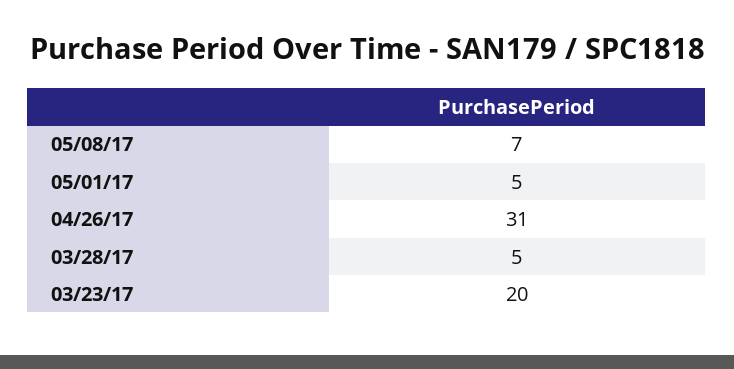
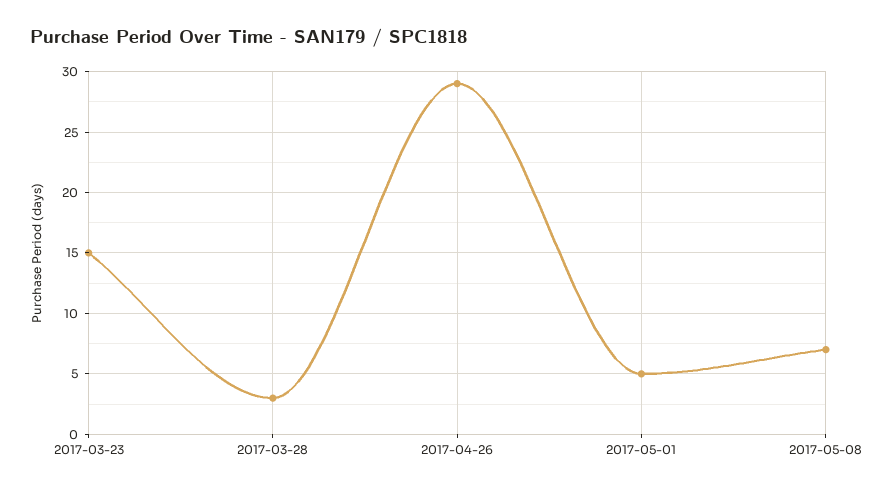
04/26/17: 31 -> 29
03/28/17: 5 -> 3
03/23/17: 20 -> 15

